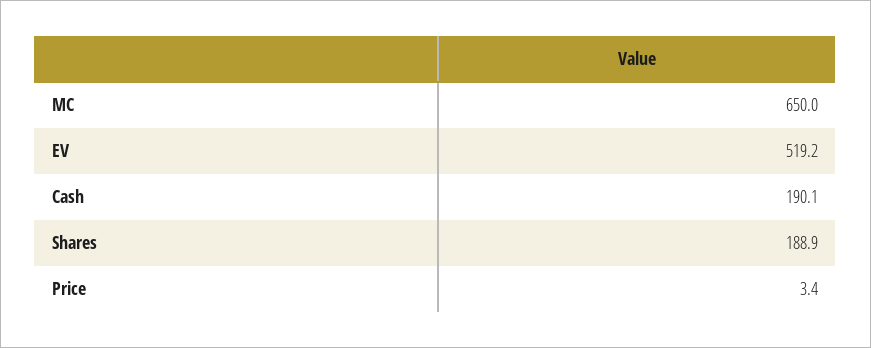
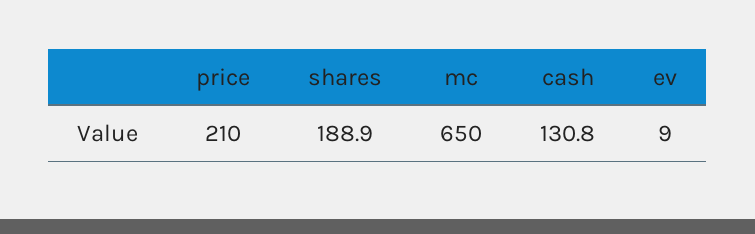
EV: 519.2 -> 9
Cash: 190.1 -> 130.8
Price: 3.4 -> 210

